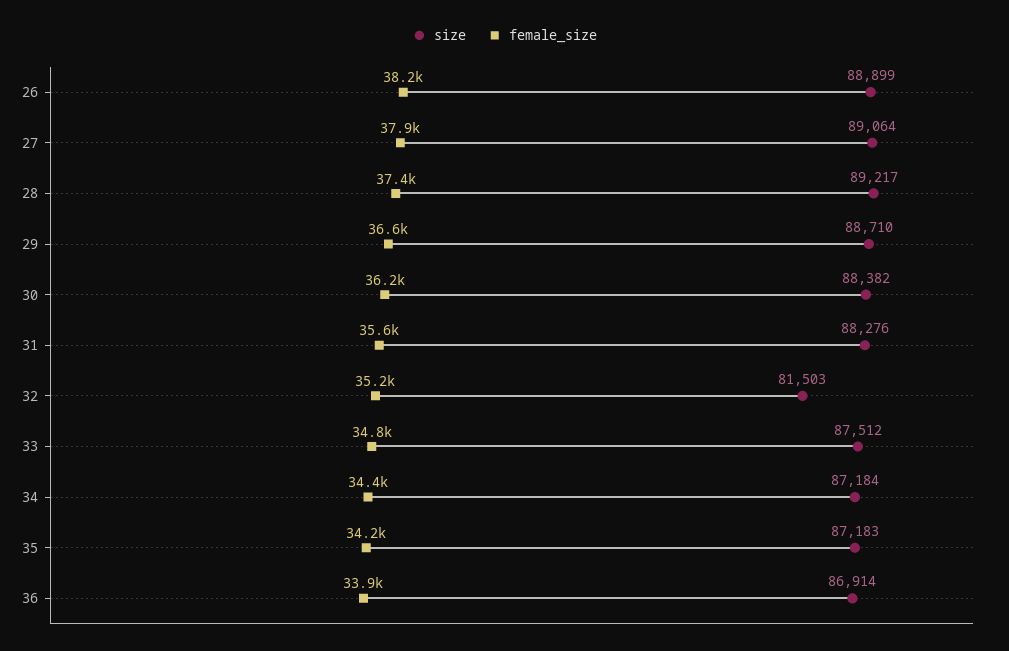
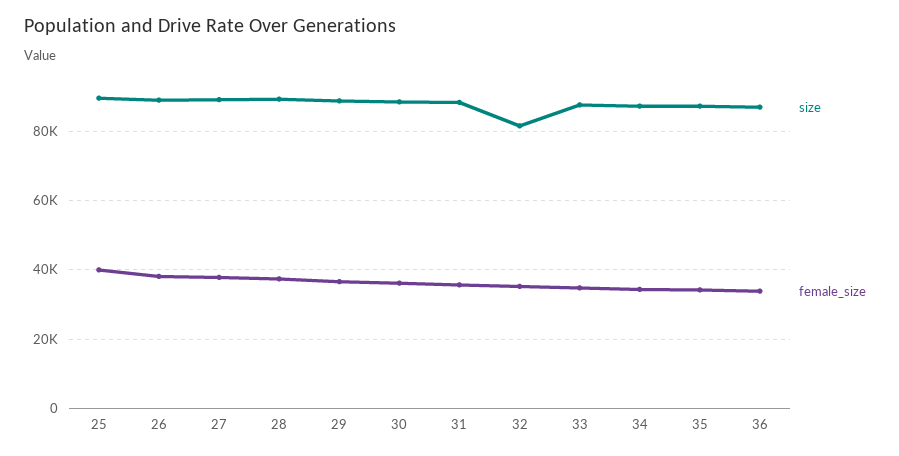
size, 25: none -> 90000
female_size, 25: none -> 40000

